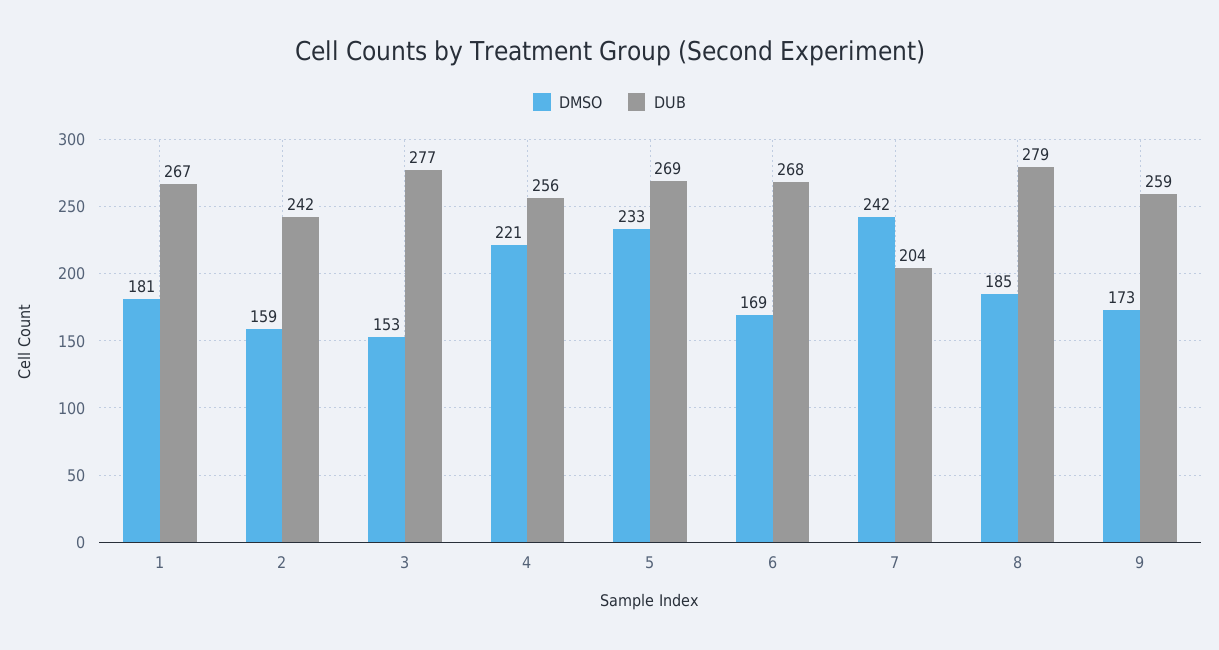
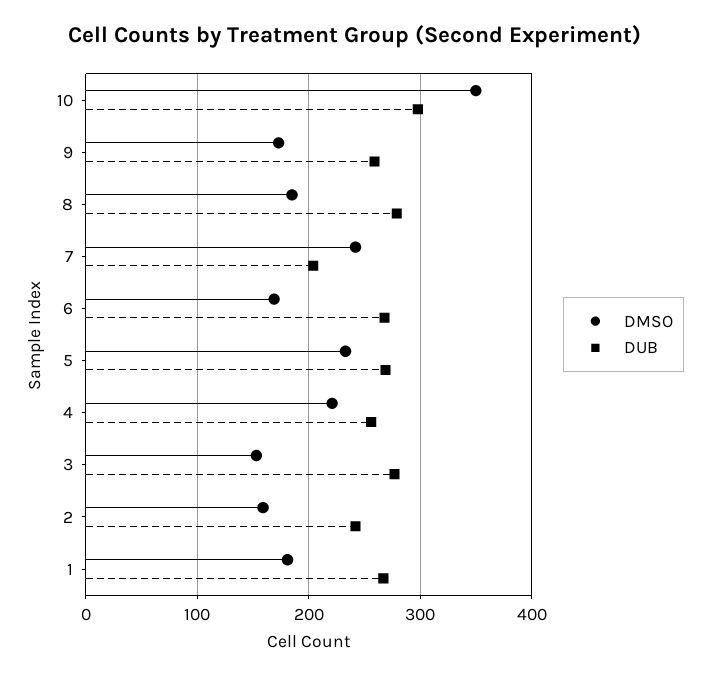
DMSO, 10: none -> 350
DUB, 10: none -> 300

